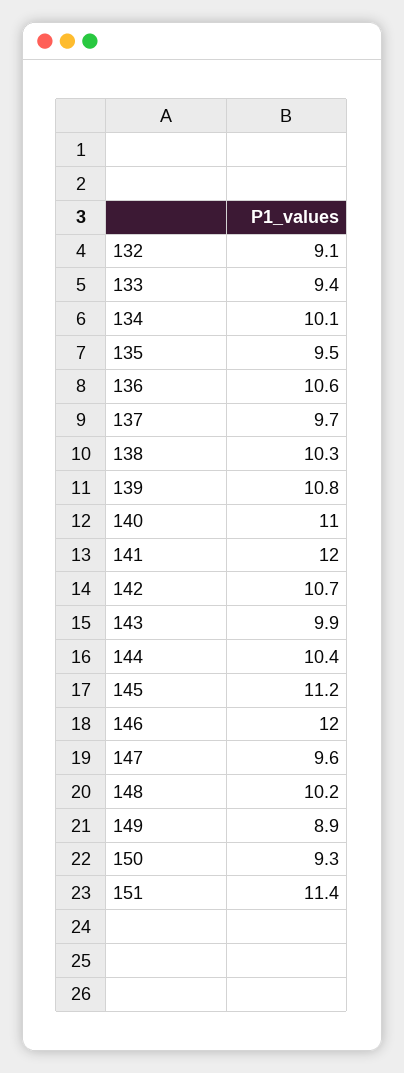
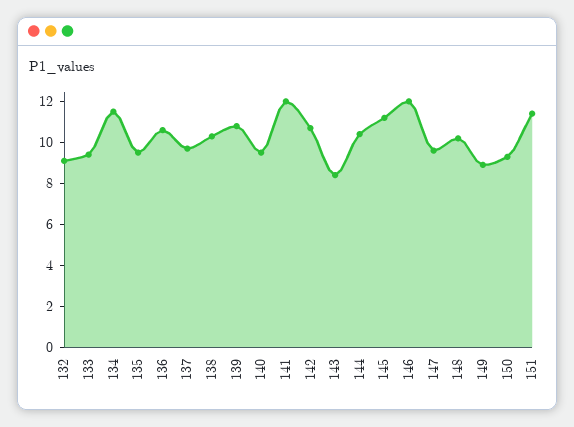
134: 10.1 -> 11.5
140: 11 -> 9.5
143: 9.9 -> 8.5

